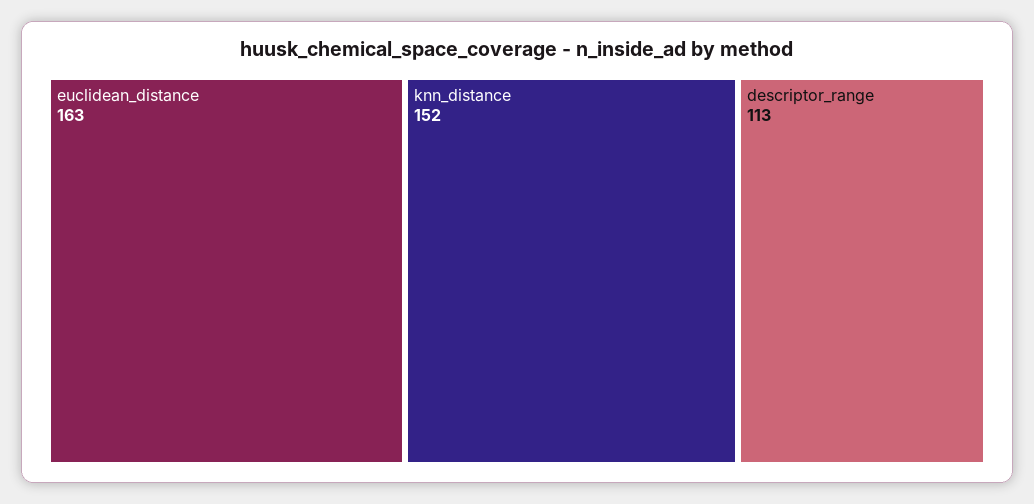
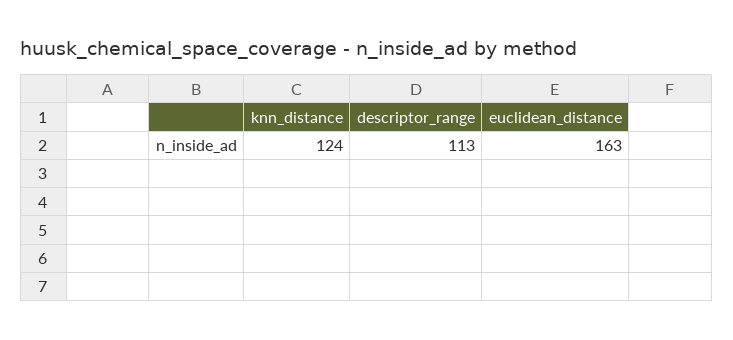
knn_distance: 152 -> 124

